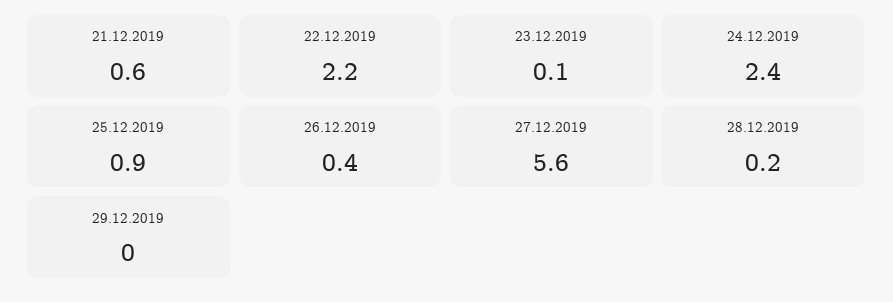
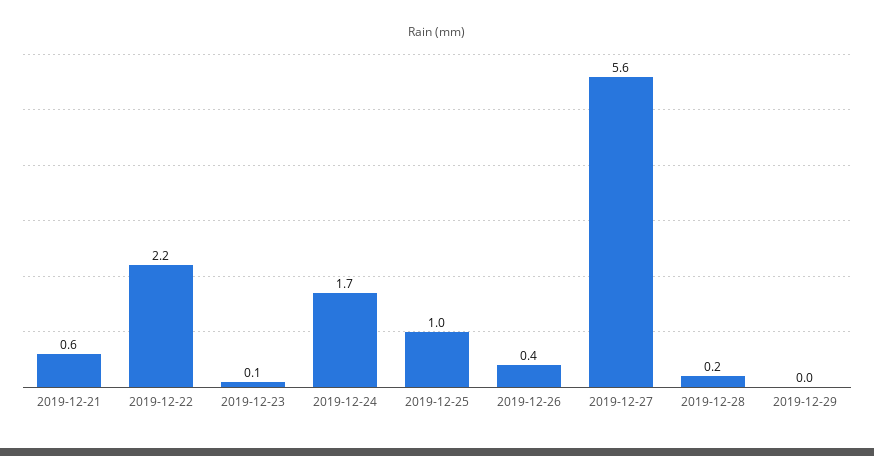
24.12.2019: 2.4 -> 1.7
25.12.2019: 0.9 -> 1

